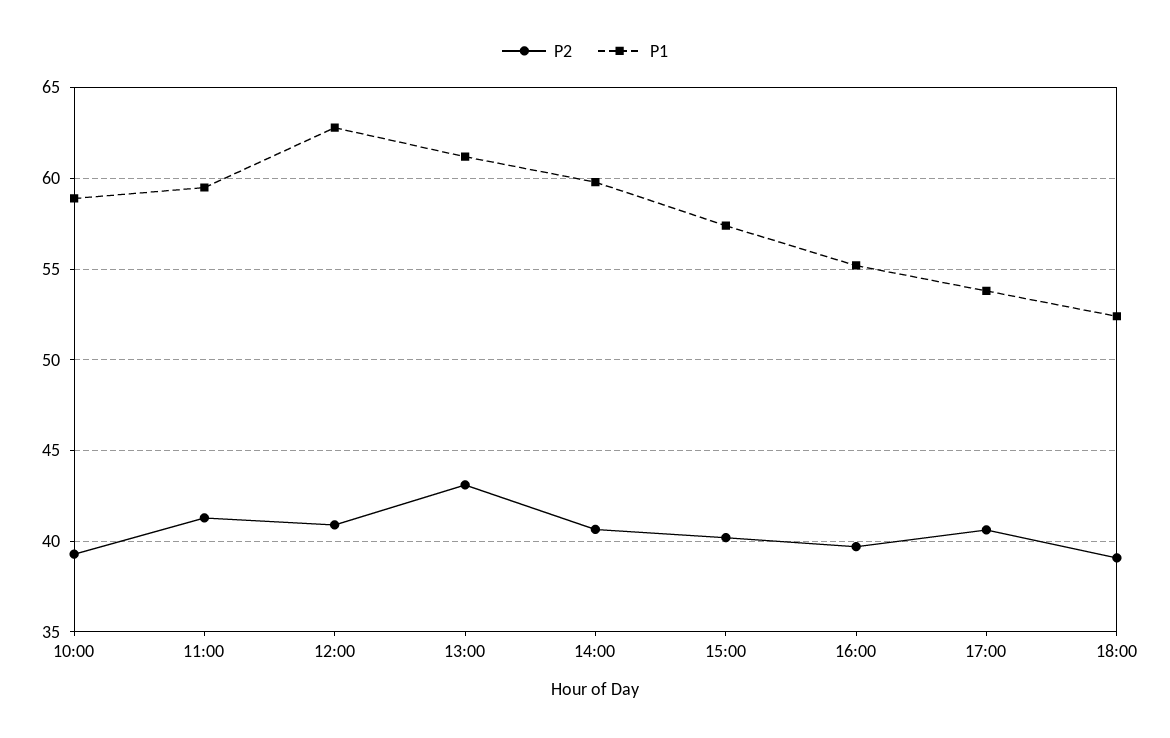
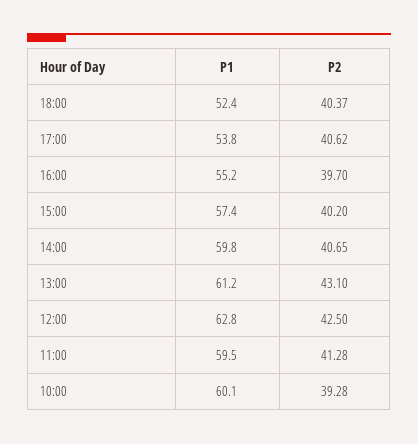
P1, 10:00: 59 -> 60.1
P2, 12:00: 41 -> 42.5
P2, 18:00: 39 -> 40.37

